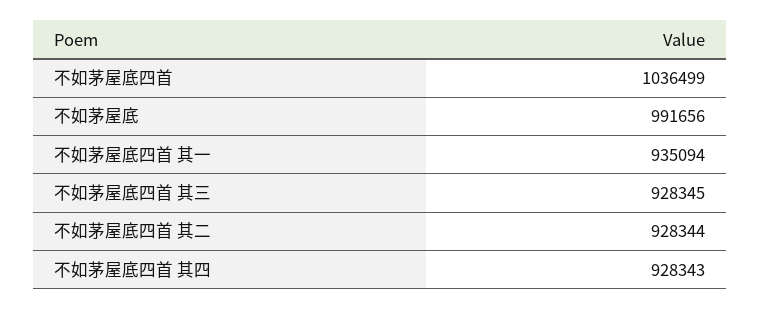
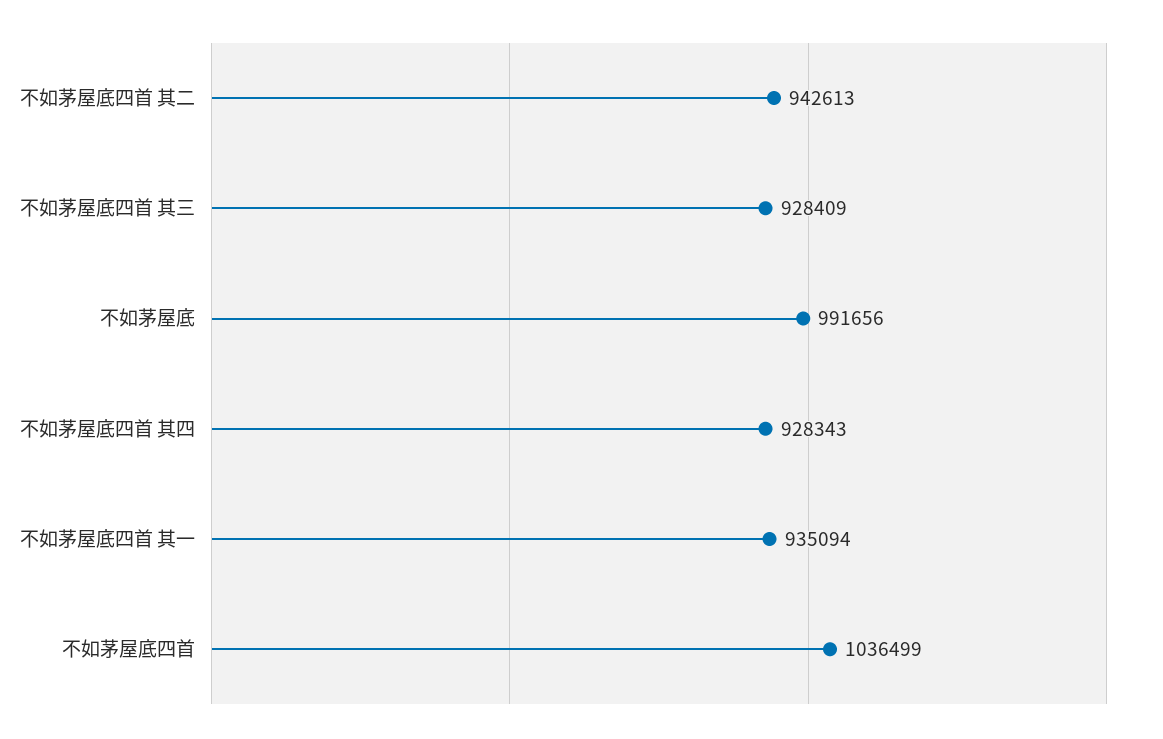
不如茅屋底四首 其三: 928345 -> 928409
不如茅屋底四首 其二: 928344 -> 942613

